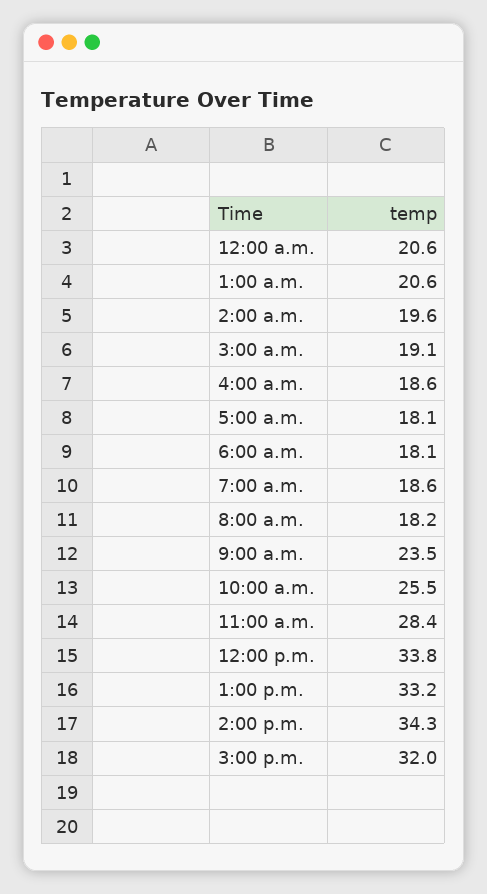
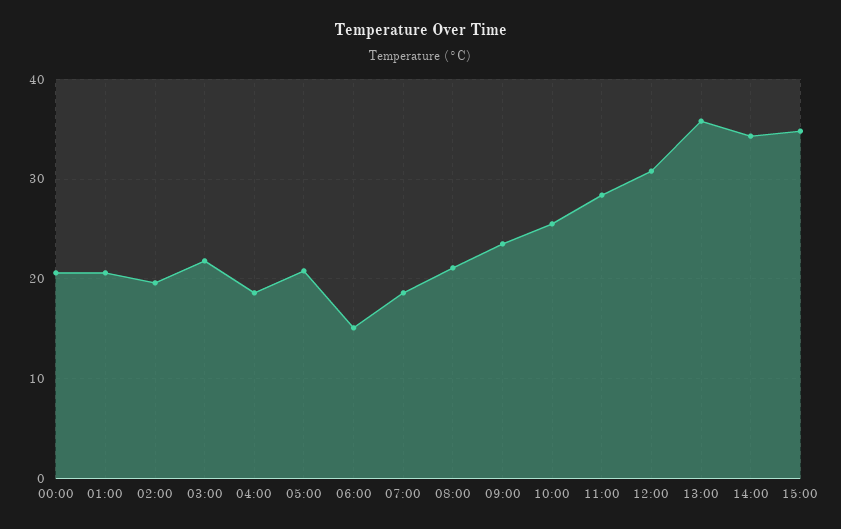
3:00 a.m.: 19.1 -> 22
5:00 a.m.: 18.1 -> 21
6:00 a.m.: 18.1 -> 15
8:00 a.m.: 18.2 -> 21
12:00 p.m.: 33.8 -> 31
1:00 p.m.: 33.2 -> 36
3:00 p.m.: 32 -> 35

